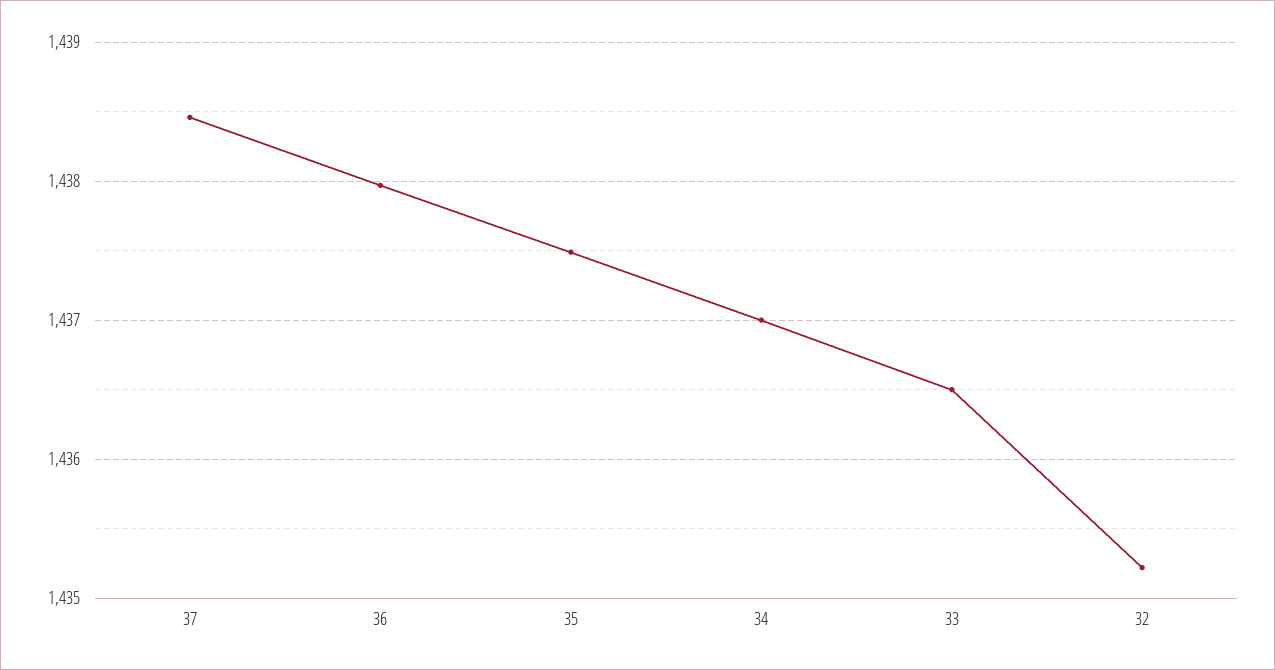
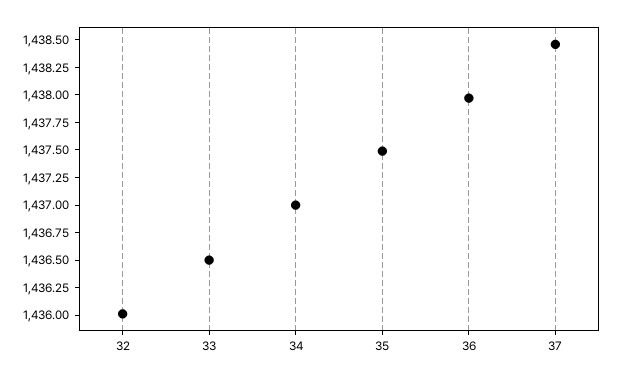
32: 1435.2 -> 1436

